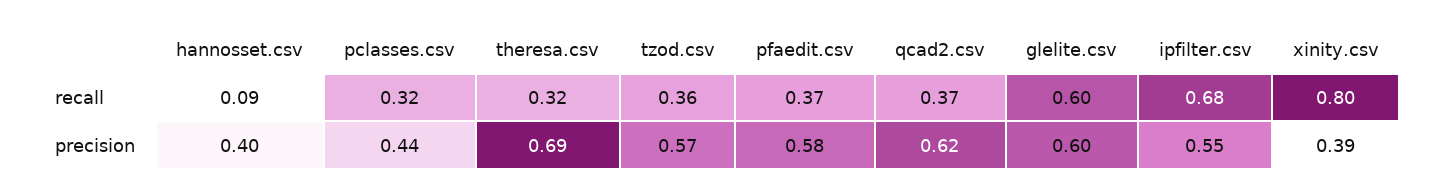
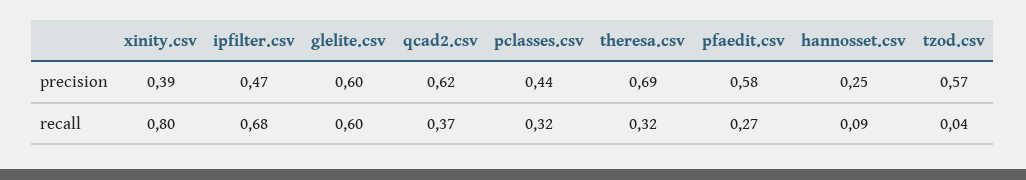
tzod.csv, recall: 0.36 -> 0.04
pfaedit.csv, recall: 0.37 -> 0.27
hannosset.csv, precision: 0.4 -> 0.25
ipfilter.csv, precision: 0.55 -> 0.47

